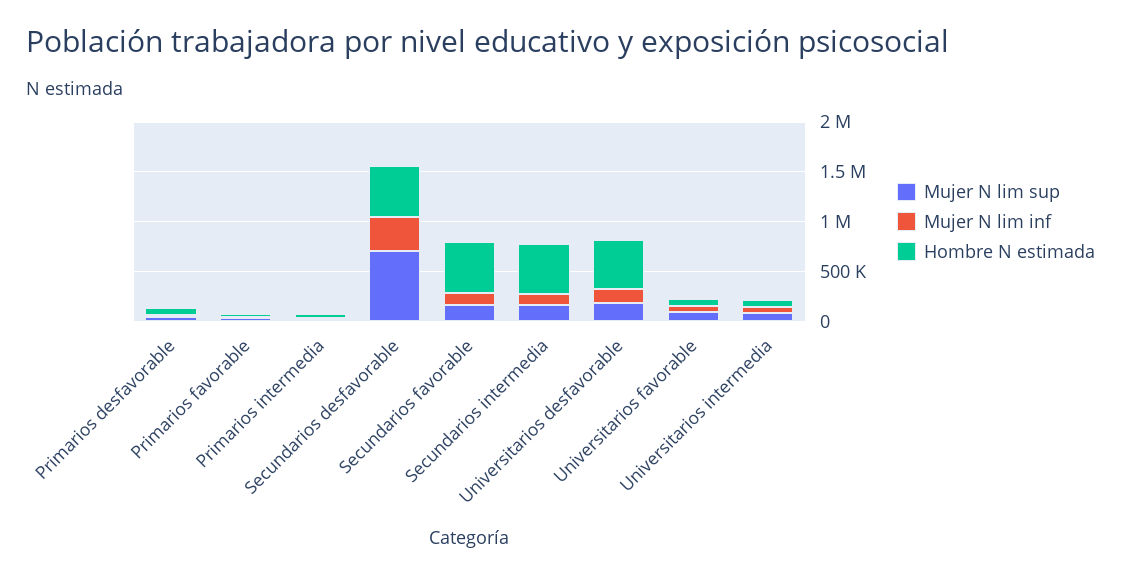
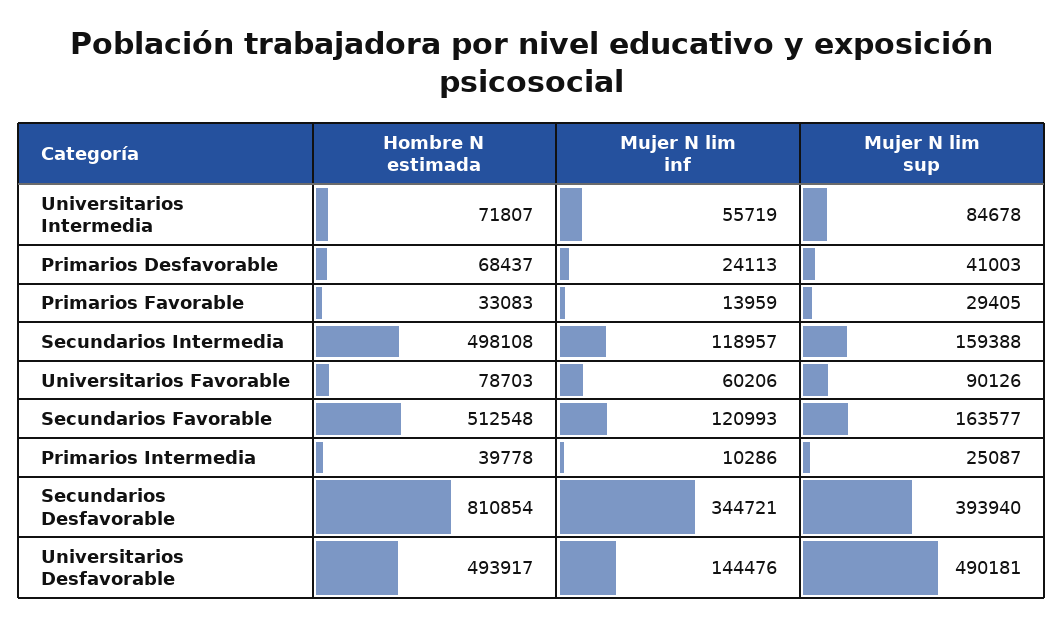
Mujer N lim sup, Secundarios desfavorable: 700000 -> 393940
Hombre N estimada, Secundarios desfavorable: 500000 -> 810854
Mujer N lim sup, Universitarios desfavorable: 200000 -> 490181

